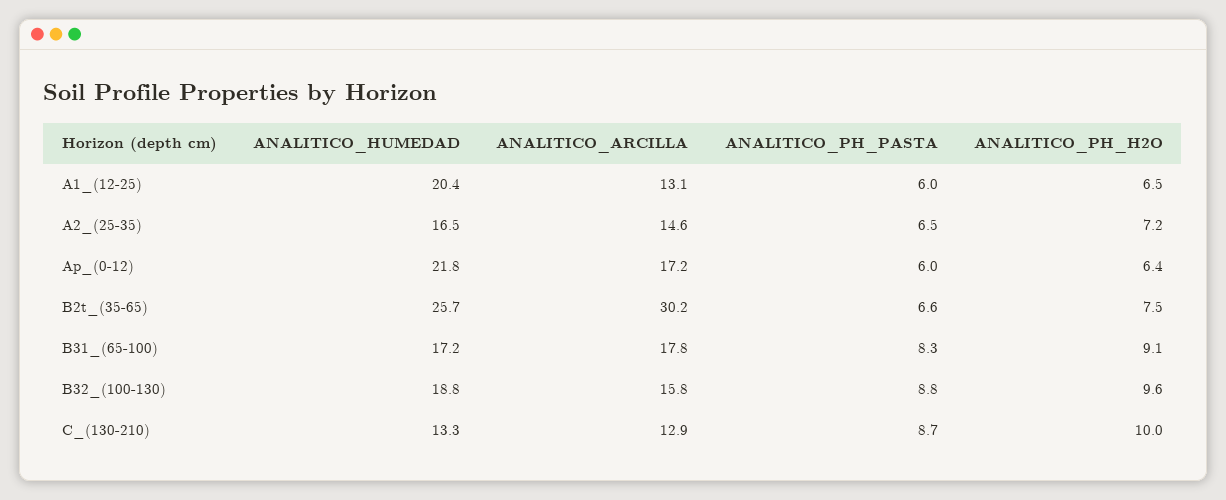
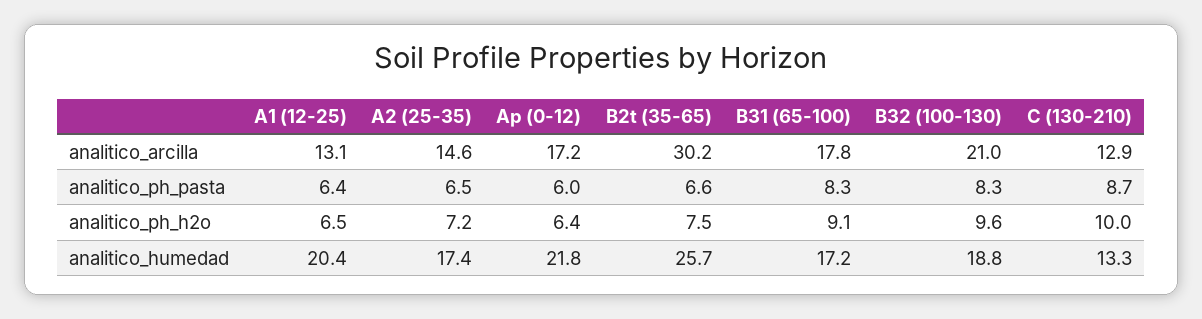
ANALITICO_PH_PASTA, A1_(12-25): 6 -> 6.4
ANALITICO_HUMEDAD, A2_(25-35): 16.5 -> 17.4
ANALITICO_ARCILLA, B32_(100-130): 15.8 -> 21
ANALITICO_PH_PASTA, B32_(100-130): 8.8 -> 8.3

